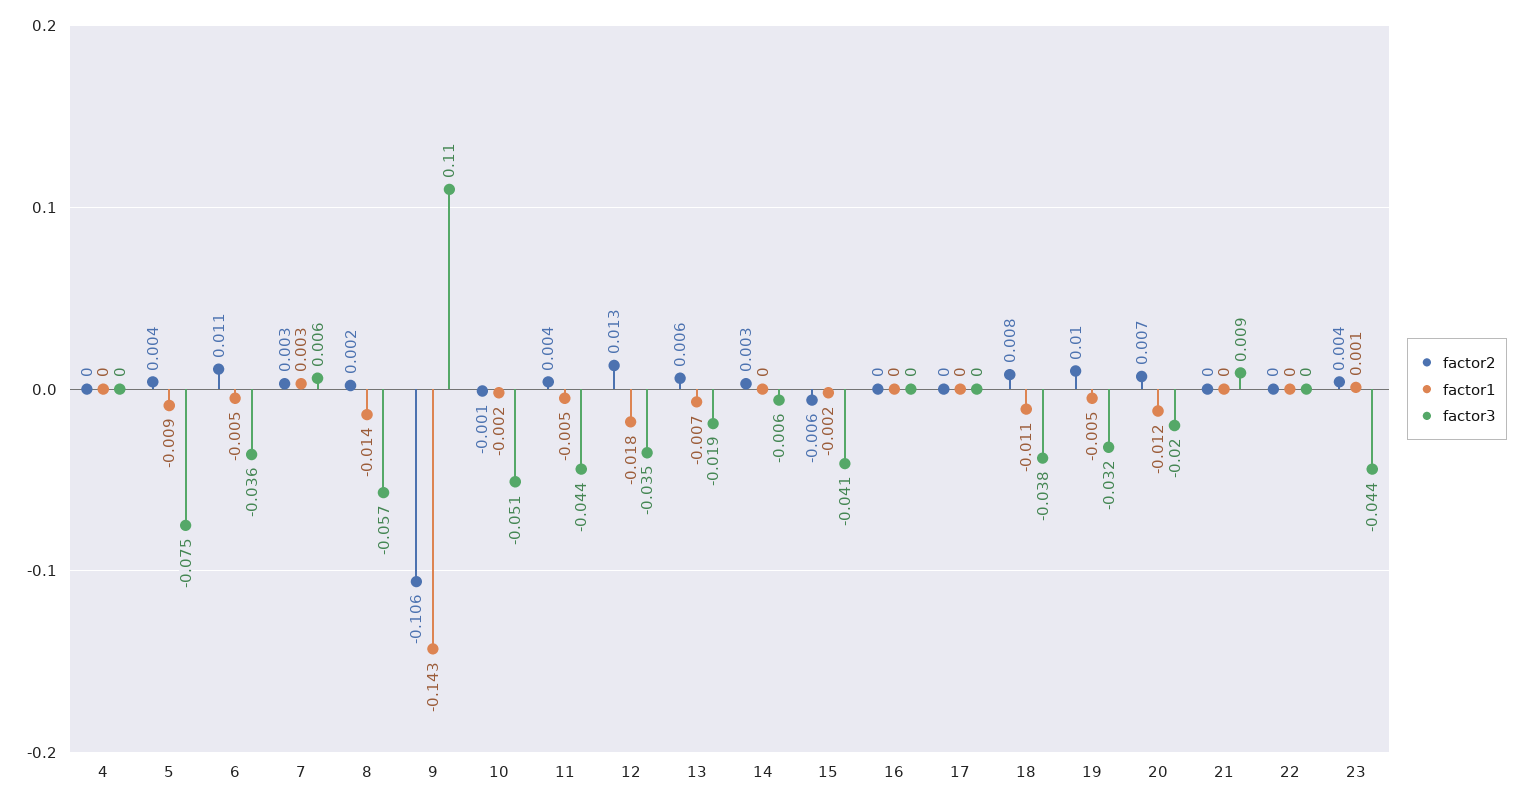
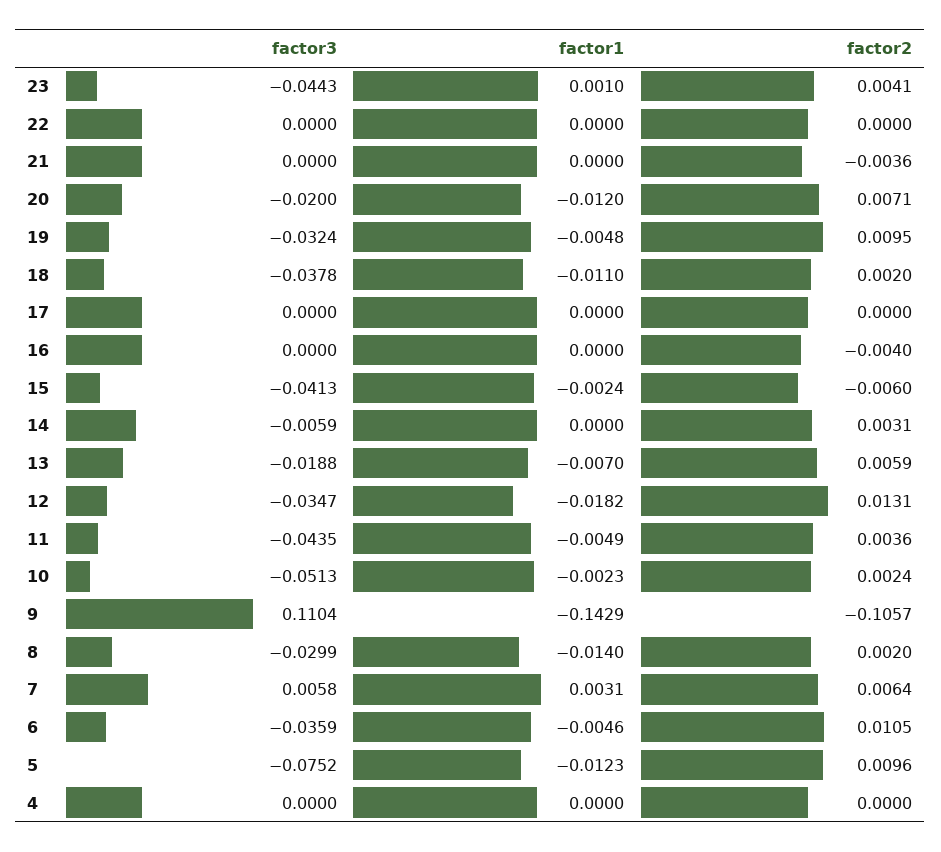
factor2, 5: 0.004 -> 0.0096
factor1, 5: -0.009 -> -0.0123
factor2, 7: 0.003 -> 0.0064
factor3, 8: -0.057 -> -0.0299
factor2, 10: -0.001 -> 0.0024
factor2, 16: 0 -> -0.004
factor2, 18: 0.008 -> 0.002
factor2, 21: 0 -> -0.0036
factor3, 21: 0.009 -> 0

